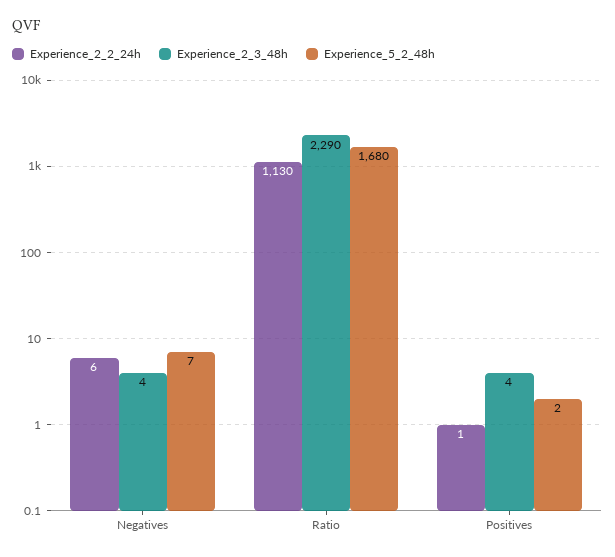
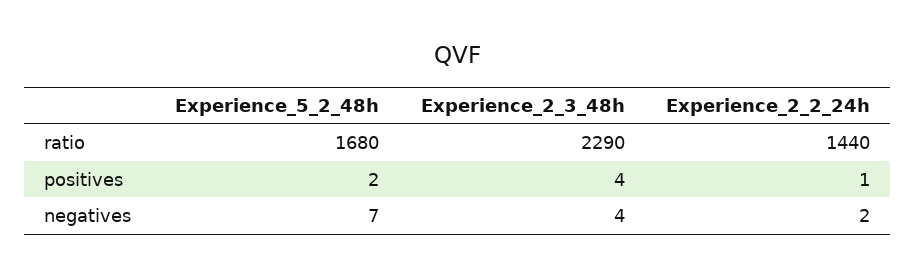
Experience_2_2_24h, Negatives: 6 -> 2
Experience_2_2_24h, Ratio: 1130 -> 1440

